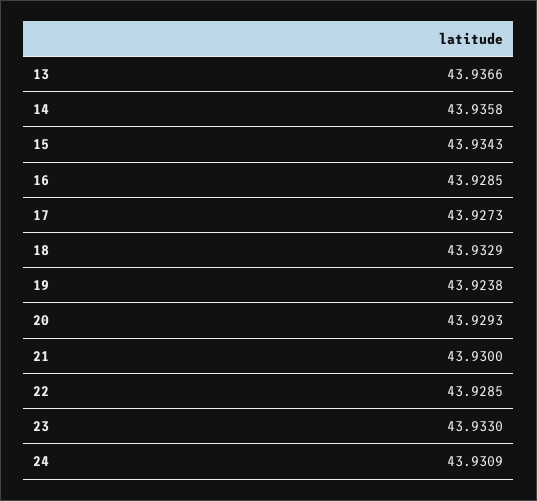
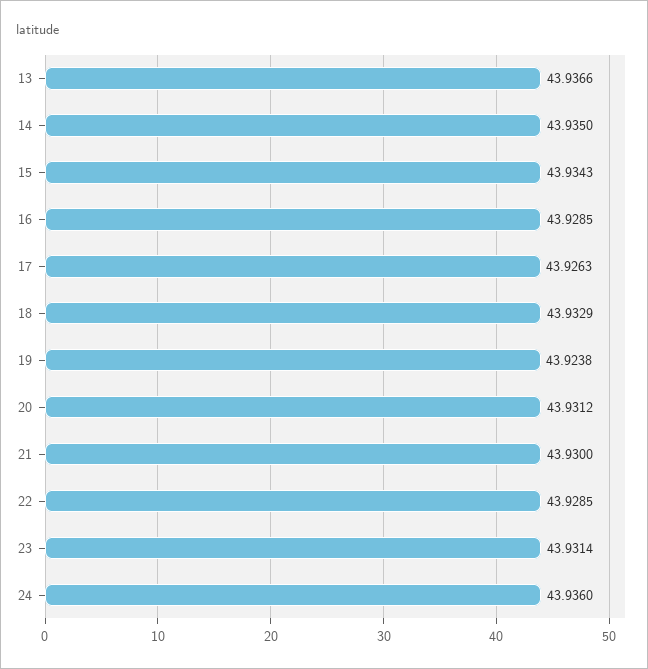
14: 43.9358 -> 43.935
17: 43.9273 -> 43.9263
20: 43.9293 -> 43.9312
23: 43.933 -> 43.9314
24: 43.9309 -> 43.936

